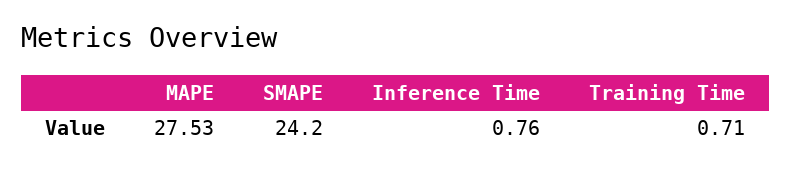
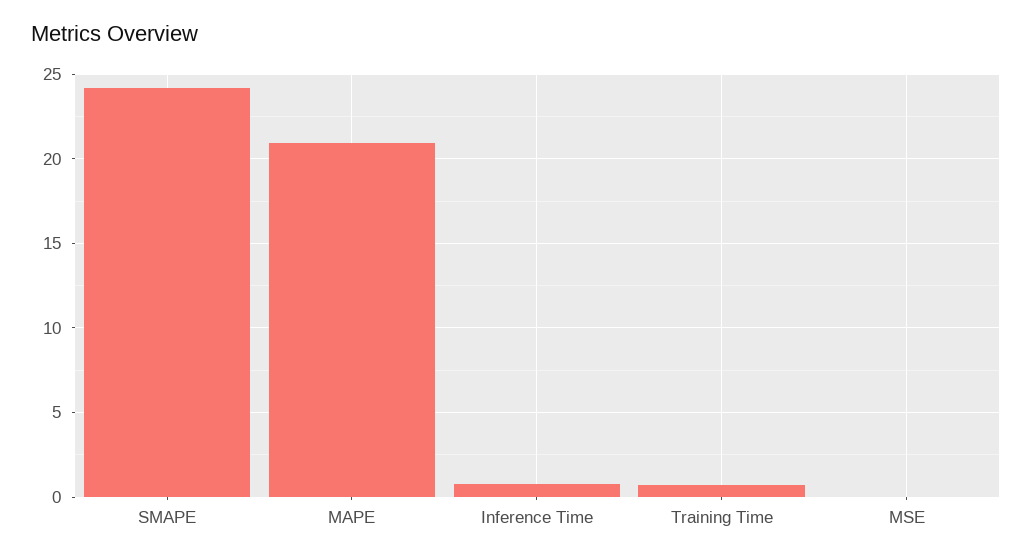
MAPE: 27.53 -> 21
MSE: none -> 0

